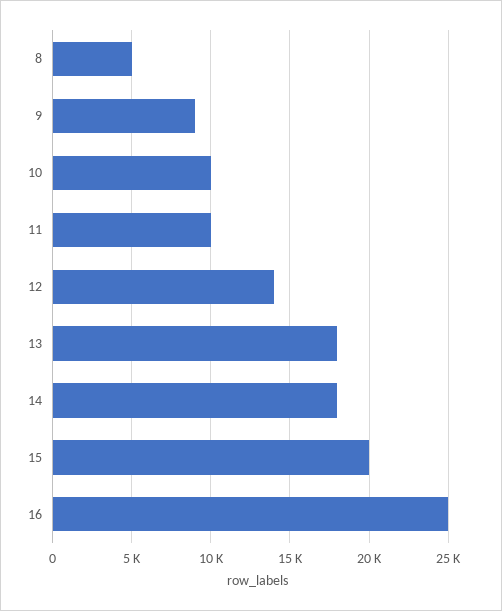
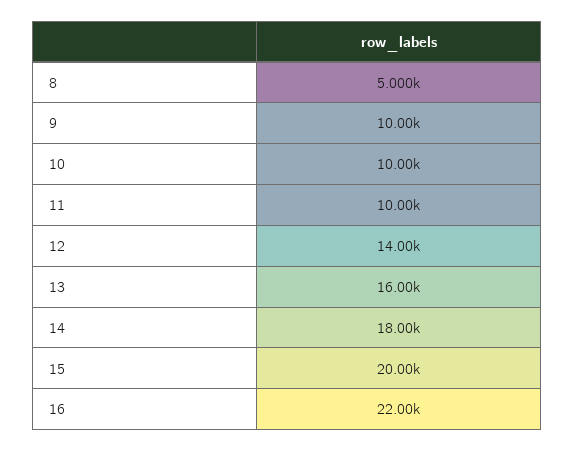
9: 9000 -> 10000
13: 18000 -> 16000
16: 25000 -> 22000

